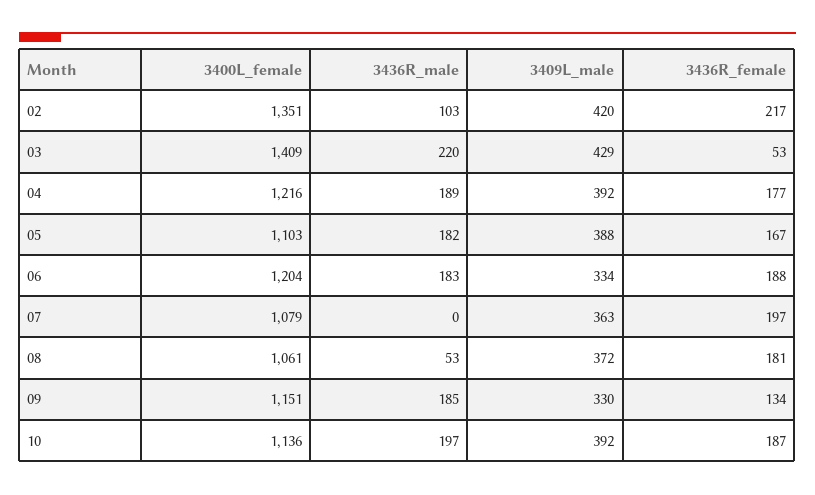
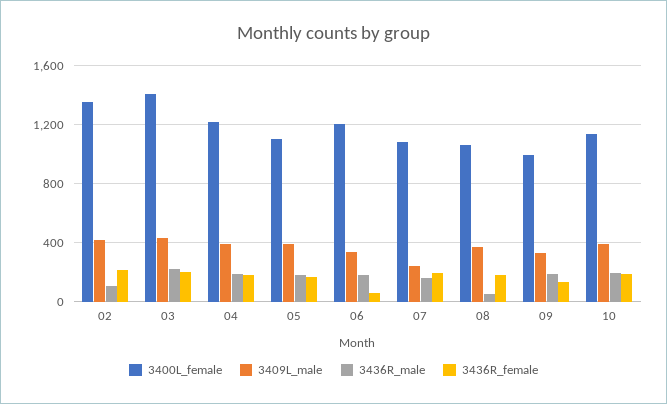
3436R_female, 03: 53 -> 200
3436R_female, 06: 188 -> 50
3436R_male, 07: 0 -> 150
3409L_male, 07: 363 -> 250
3400L_female, 09: 1151 -> 1000

